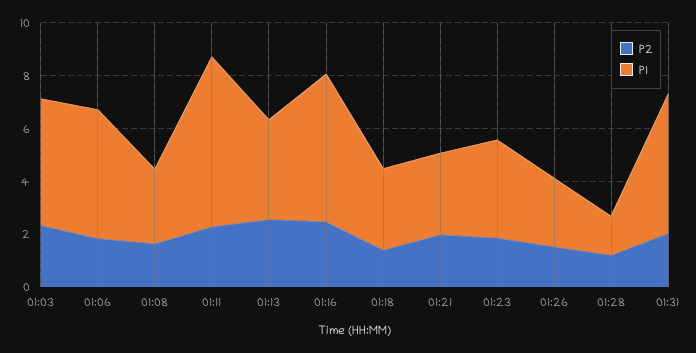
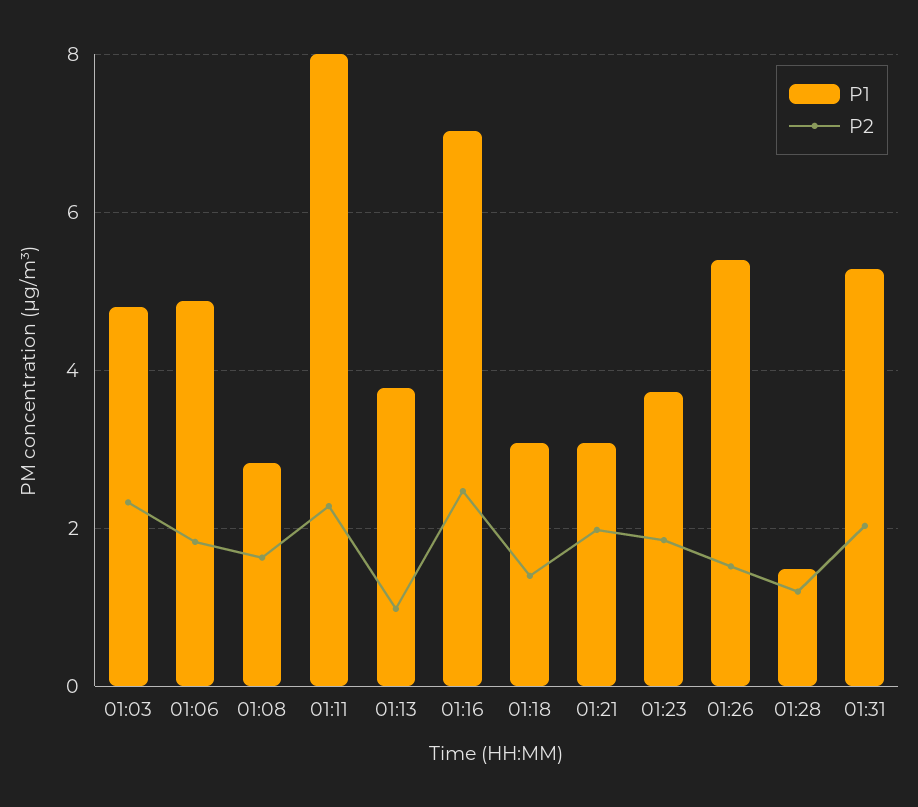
P1, 01:11: 6.5 -> 8
P2, 01:13: 2.5 -> 1
P1, 01:16: 5.5 -> 7
P1, 01:26: 2.5 -> 5.4

